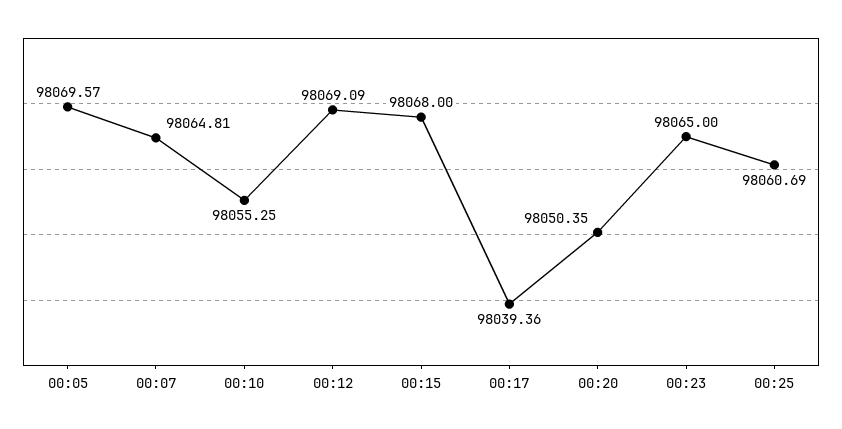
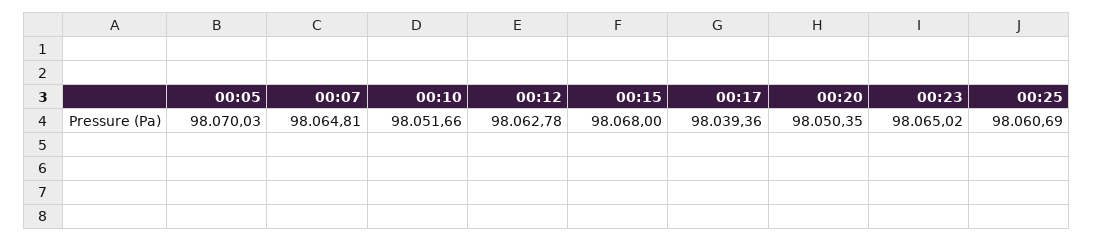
00:05: 98069.57 -> 98070.03
00:10: 98055.25 -> 98051.66
00:12: 98069.09 -> 98062.78
00:23: 98065 -> 98065.02

